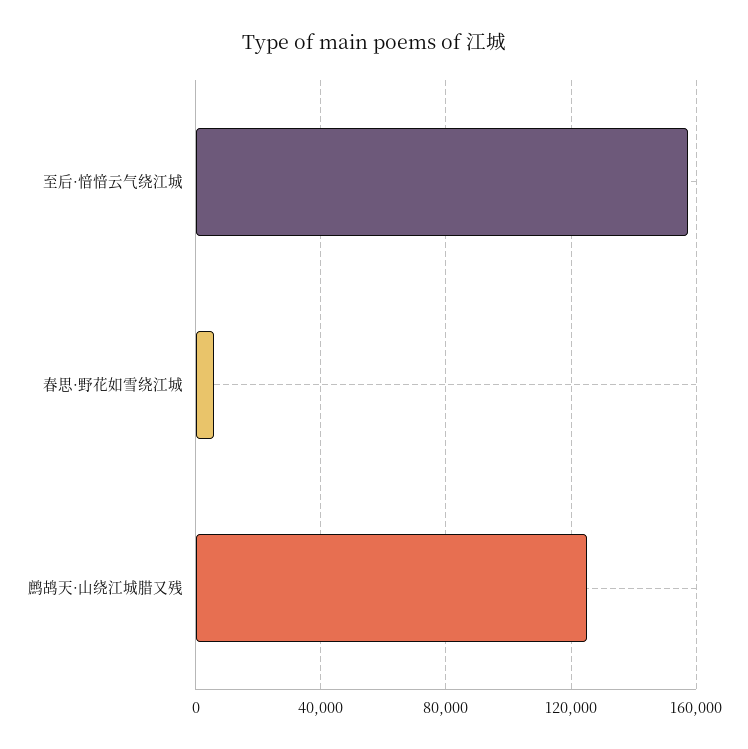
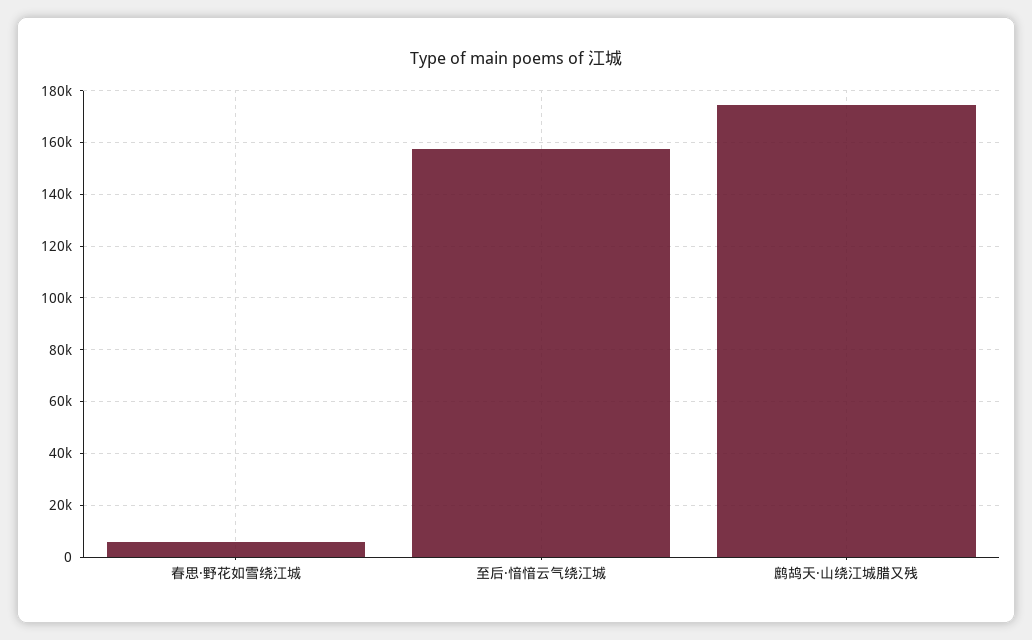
鹧鸪天·山绕江城腊又残: 125000 -> 175000

